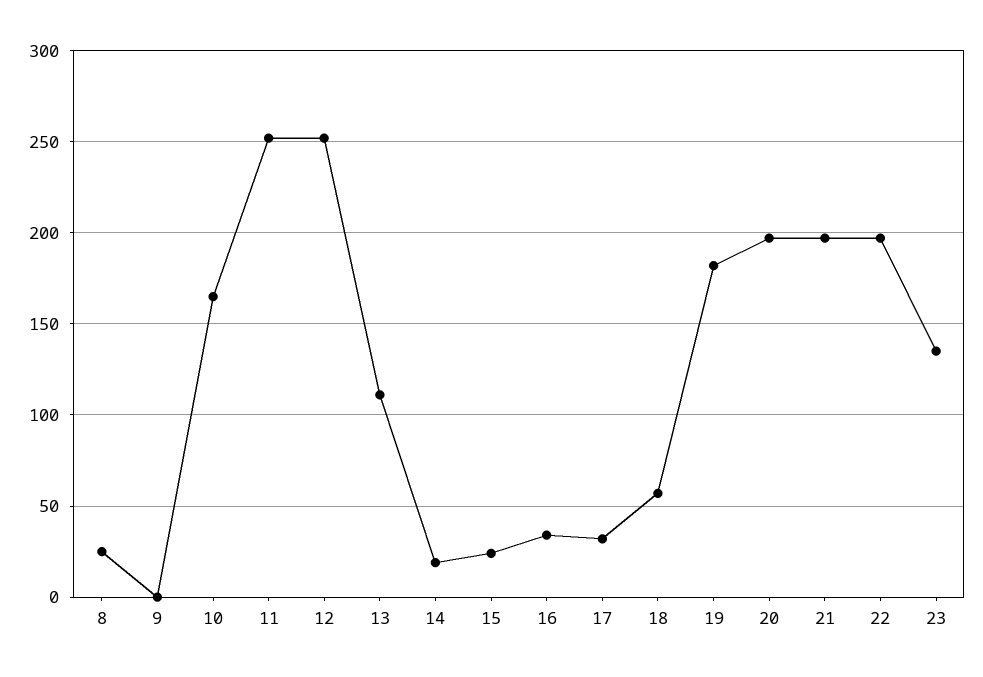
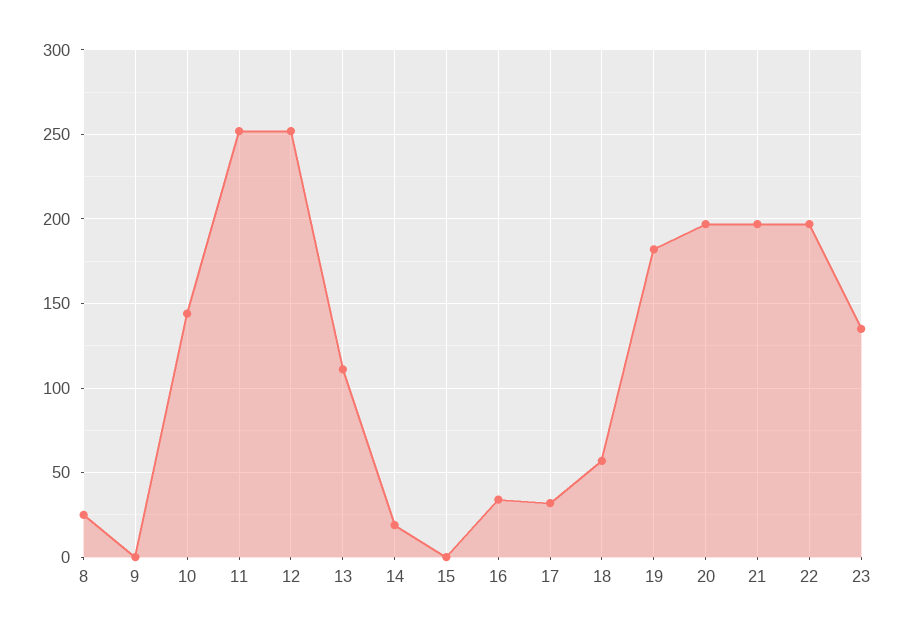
10: 165 -> 145
15: 25 -> 0

